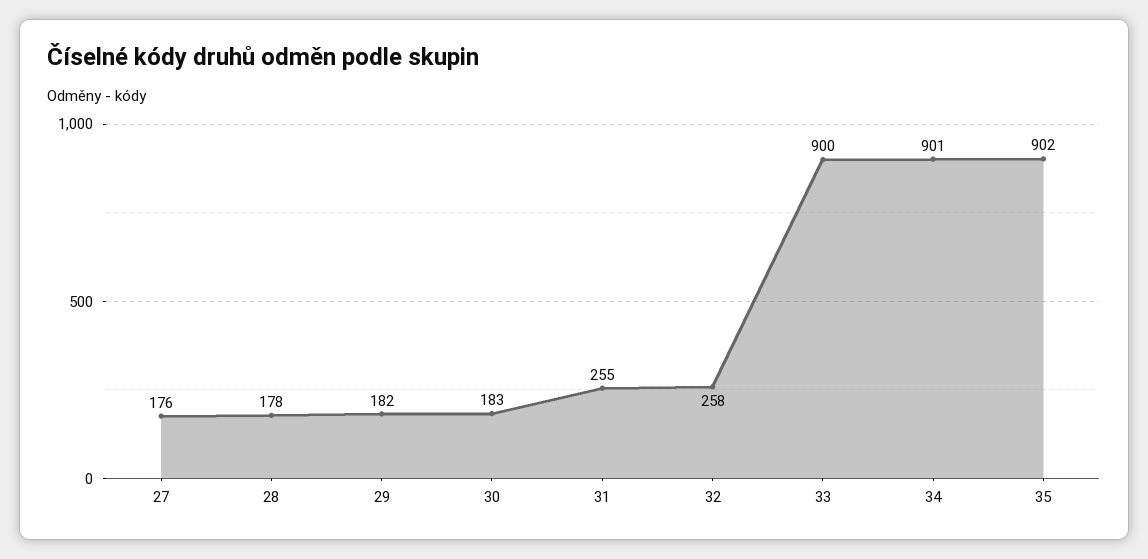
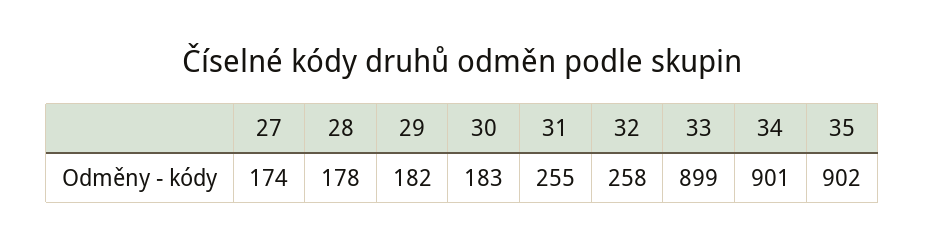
27: 176 -> 174
33: 900 -> 899

